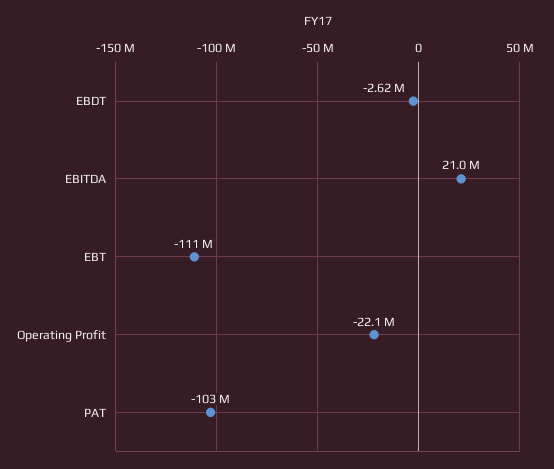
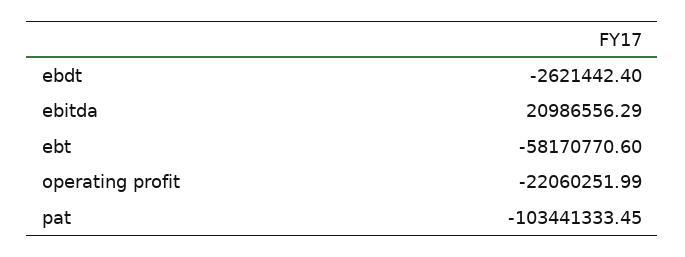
EBT: -111000000 -> -58170770.6

